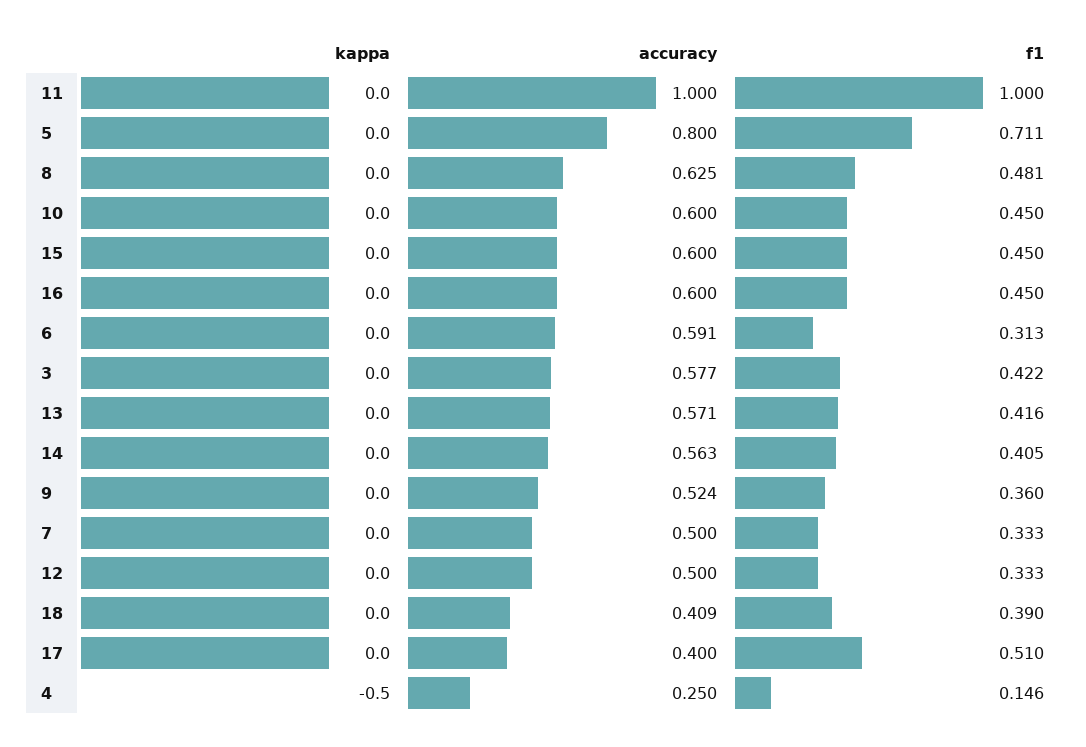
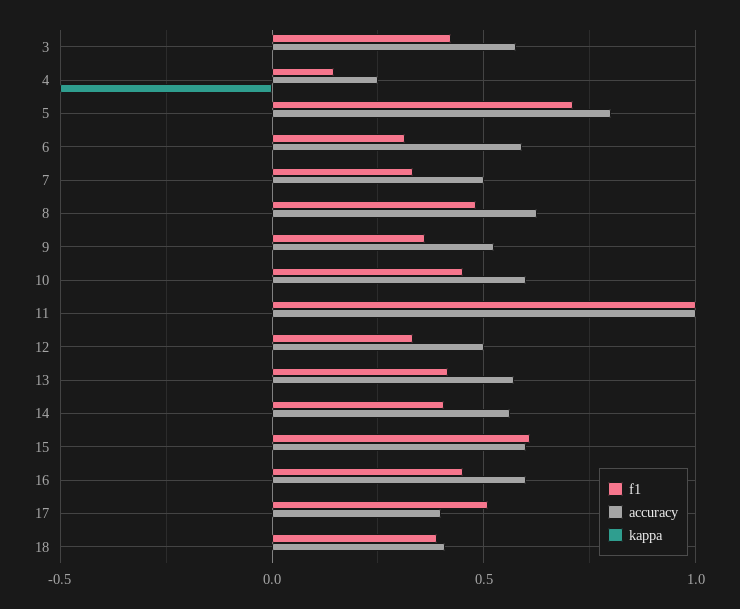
f1, 15: 0.45 -> 0.6

